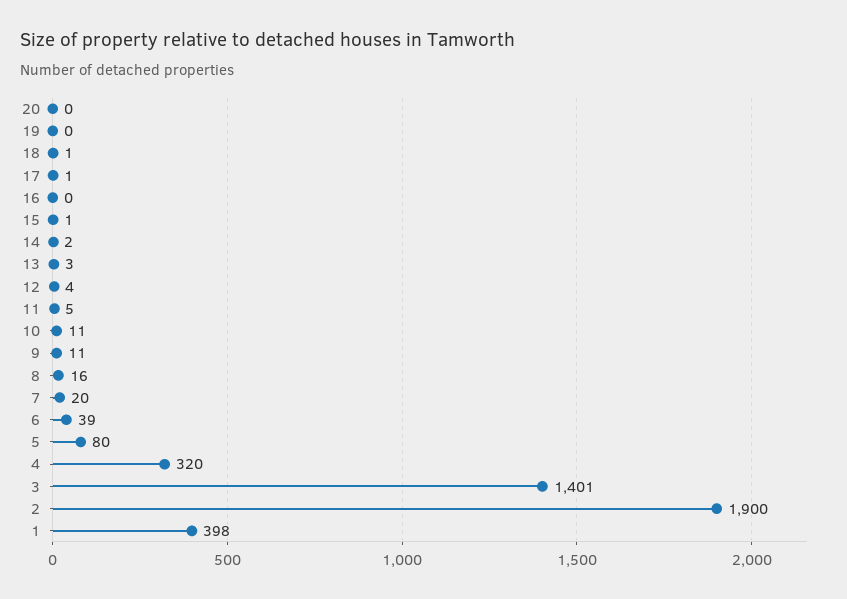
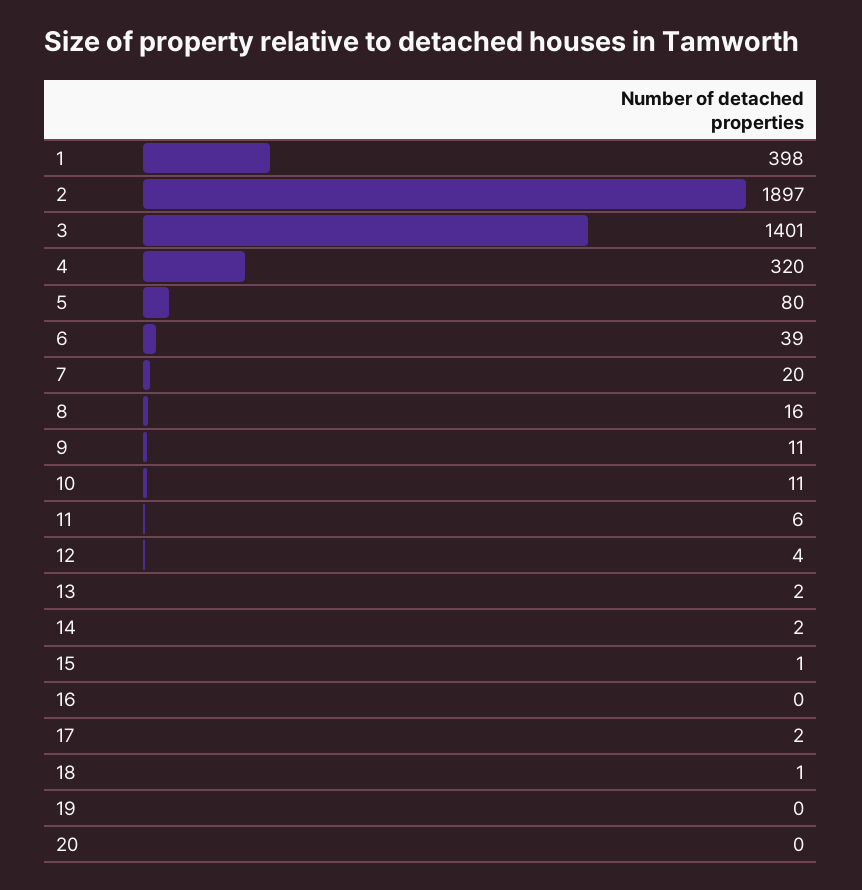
17: 1 -> 2
13: 3 -> 2
11: 5 -> 6
2: 1900 -> 1897

